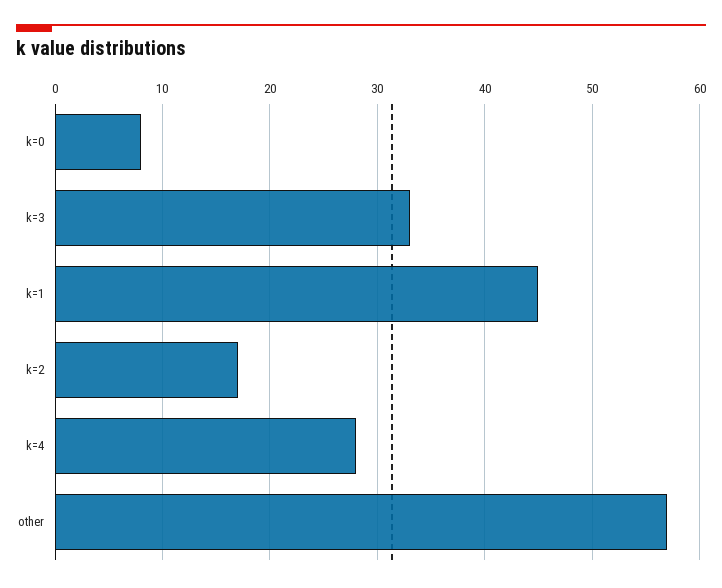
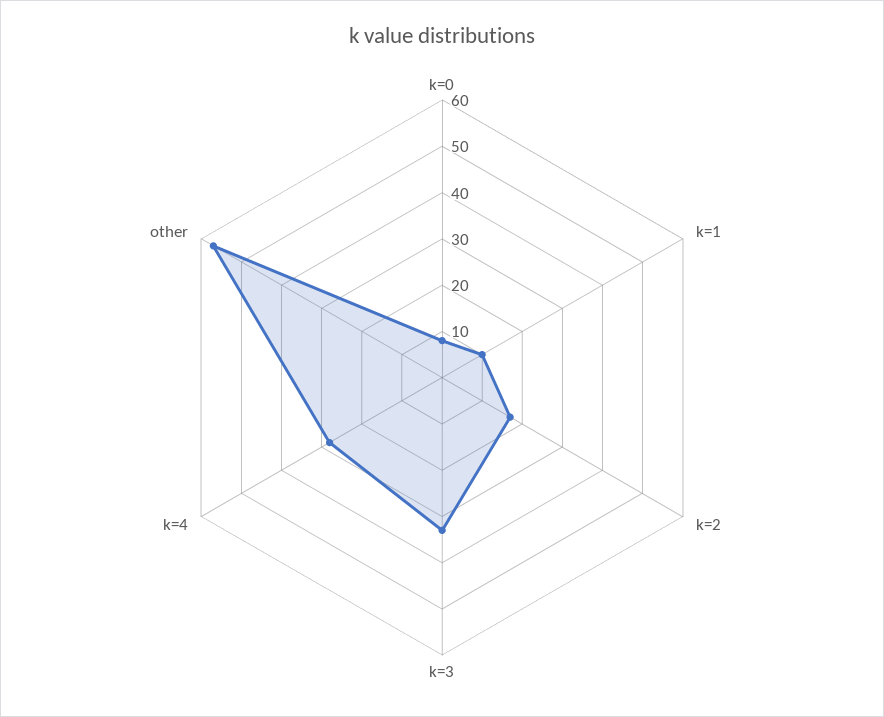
k=1: 45 -> 10

